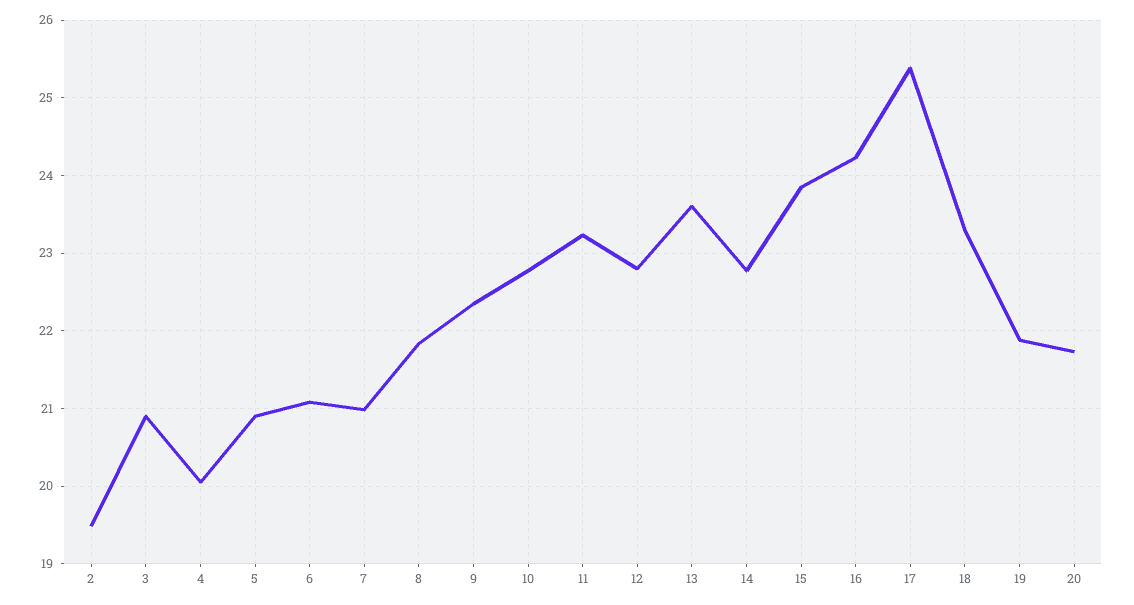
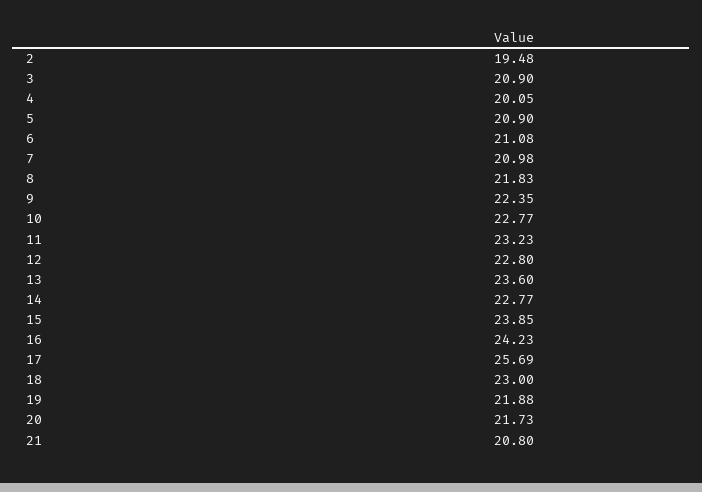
17: 25.4 -> 25.69
18: 23.3 -> 23
21: none -> 20.8

